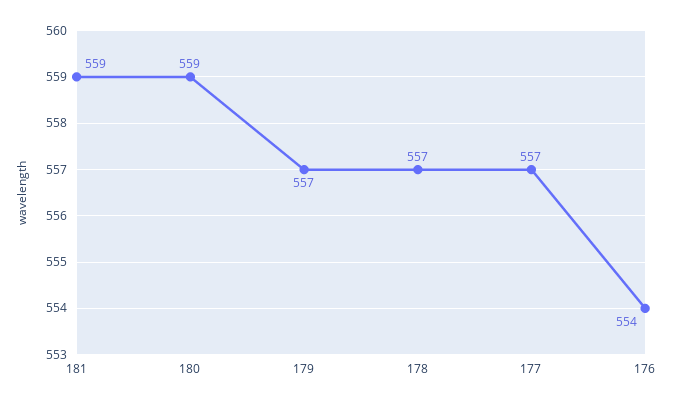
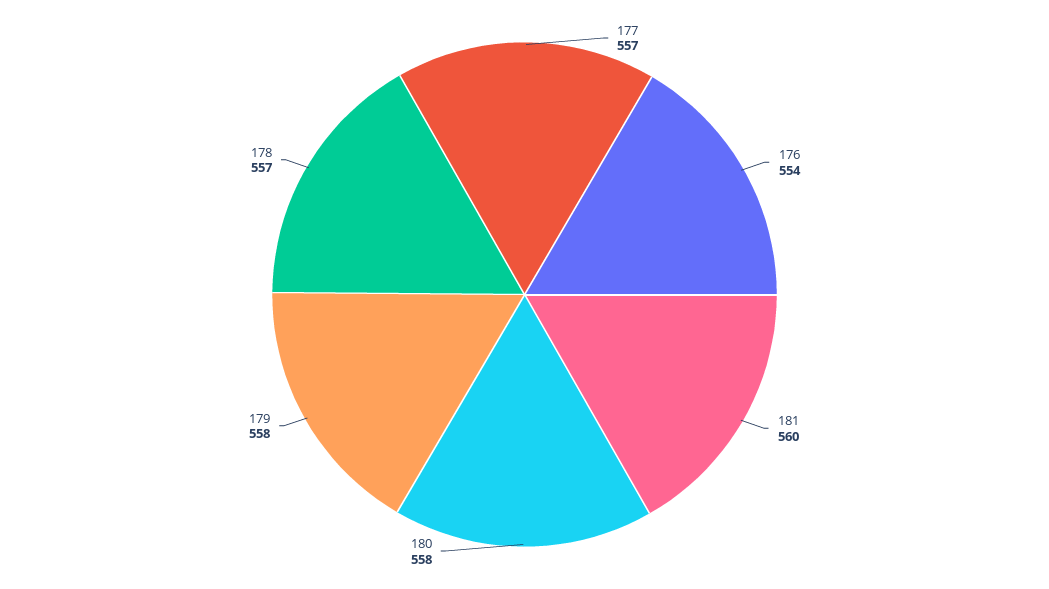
181: 559 -> 560
180: 559 -> 558
179: 557 -> 558

